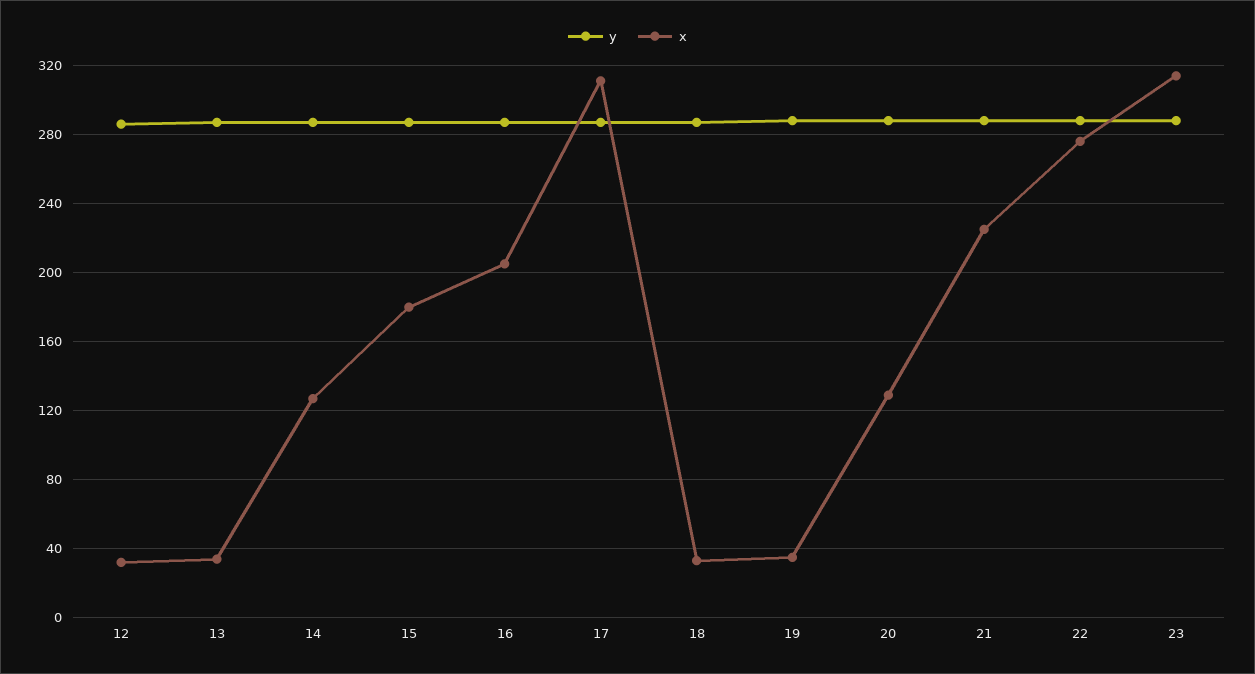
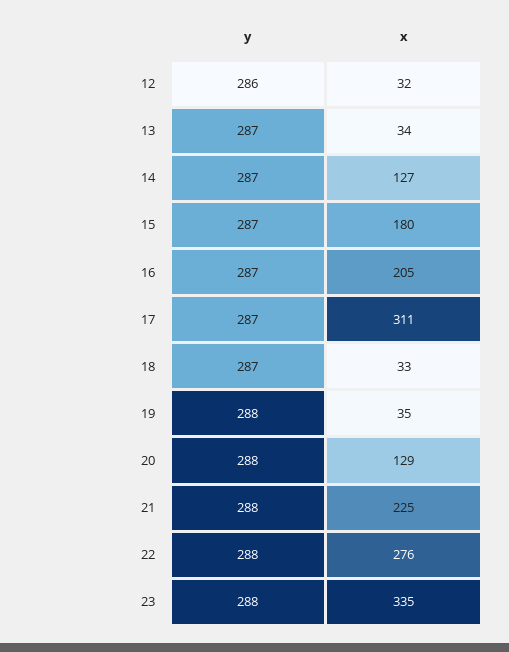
x, 23: 315 -> 335

